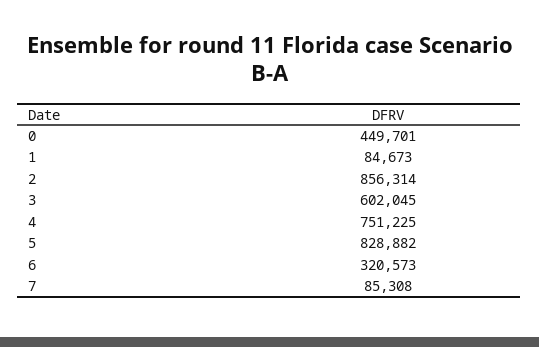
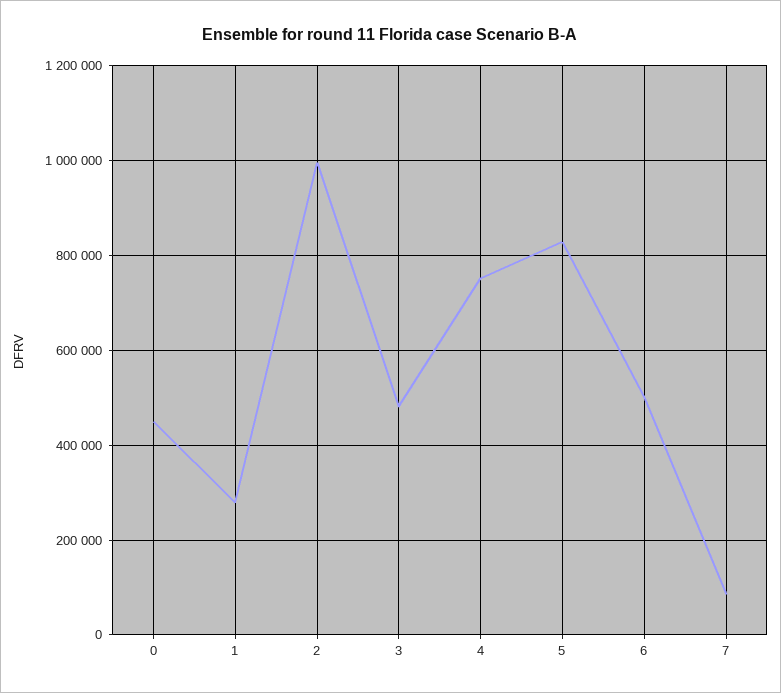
1: 84673 -> 280000
2: 856314 -> 1000000
3: 602045 -> 480000
6: 320573 -> 500000

